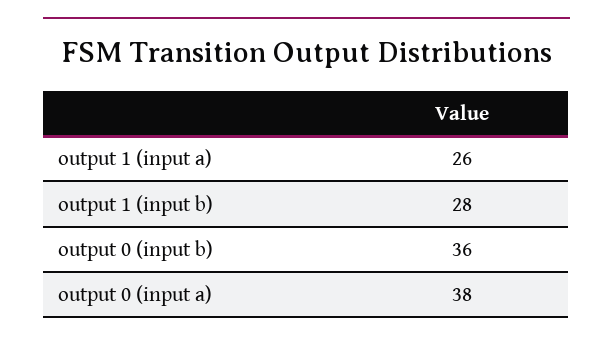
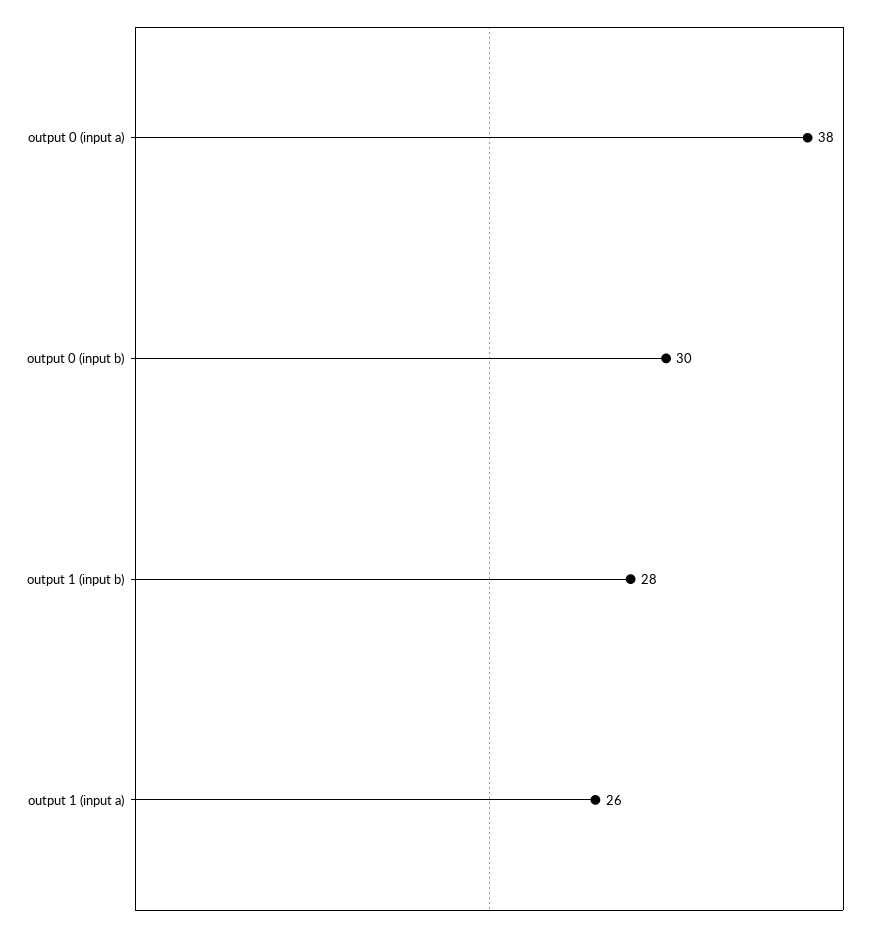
output 0 (input b): 36 -> 30

